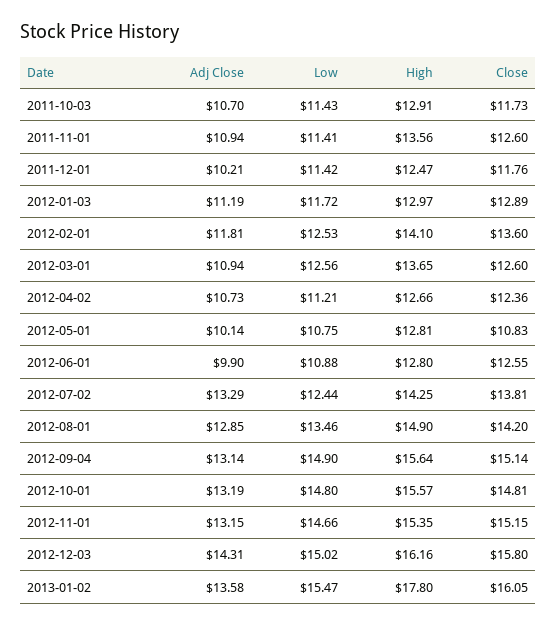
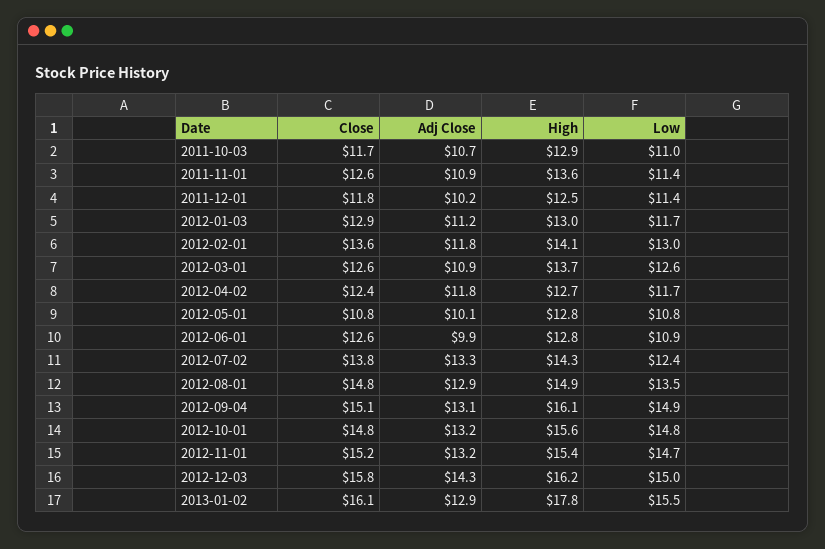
Low, 2011-10-03: 11.43 -> 11
Low, 2012-02-01: 12.53 -> 13
Adj Close, 2012-04-02: 10.73 -> 11.8
Low, 2012-04-02: 11.21 -> 11.7
Close, 2012-08-01: 14.2 -> 14.8
High, 2012-09-04: 15.64 -> 16.1
Adj Close, 2013-01-02: 13.58 -> 12.9

